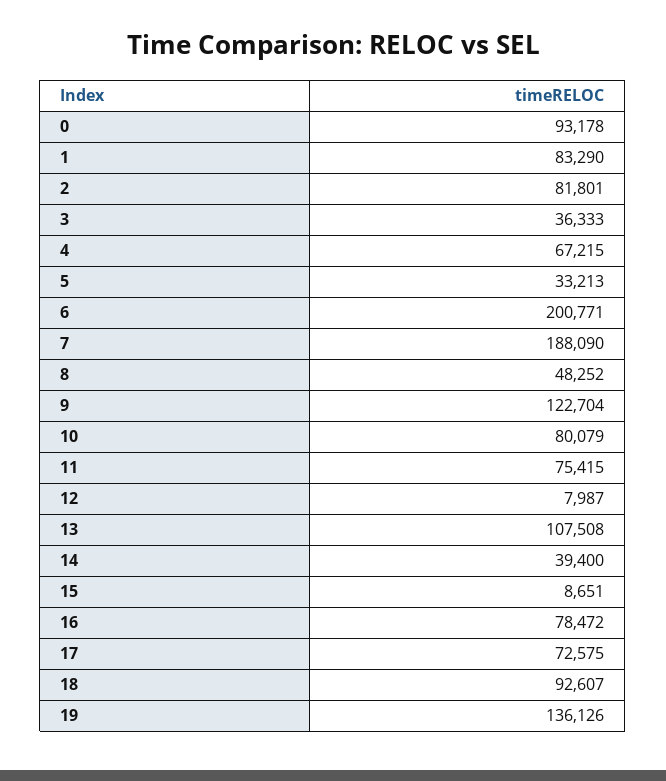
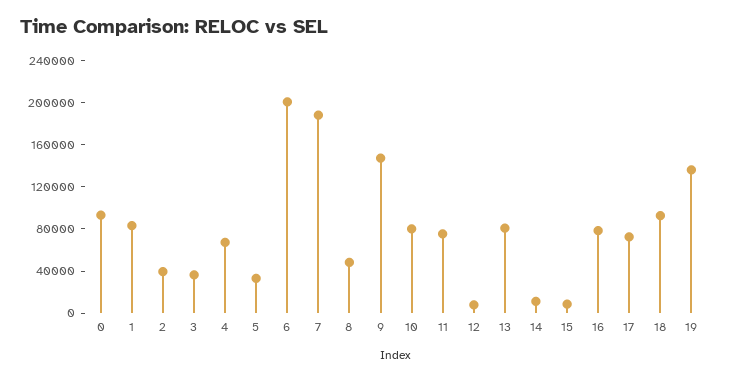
2: 81801 -> 40000
9: 122704 -> 150000
13: 107508 -> 80000
14: 39400 -> 10000

